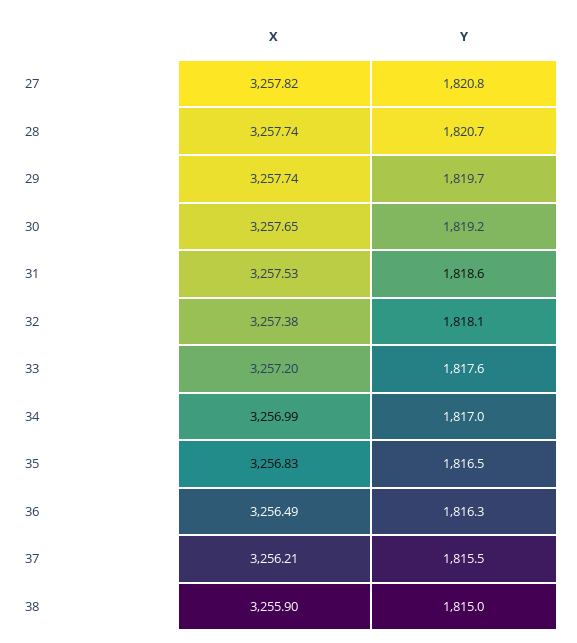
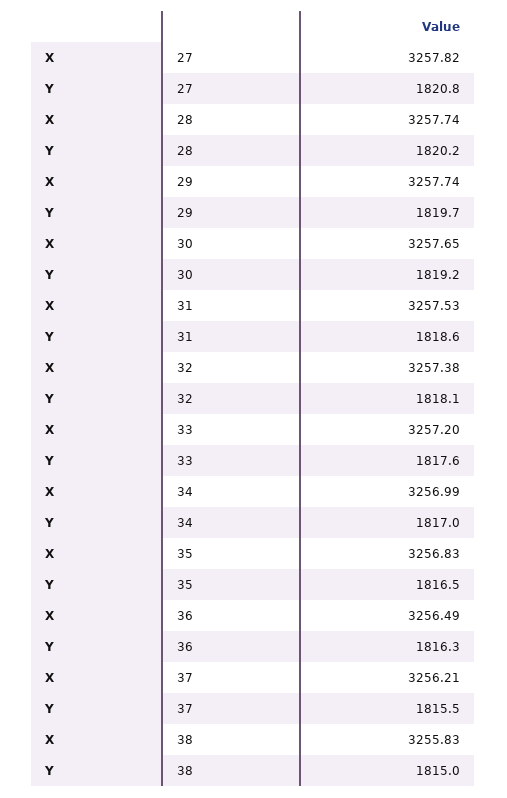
Y, 28: 1820.7 -> 1820.2
X, 38: 3255.9 -> 3255.83

